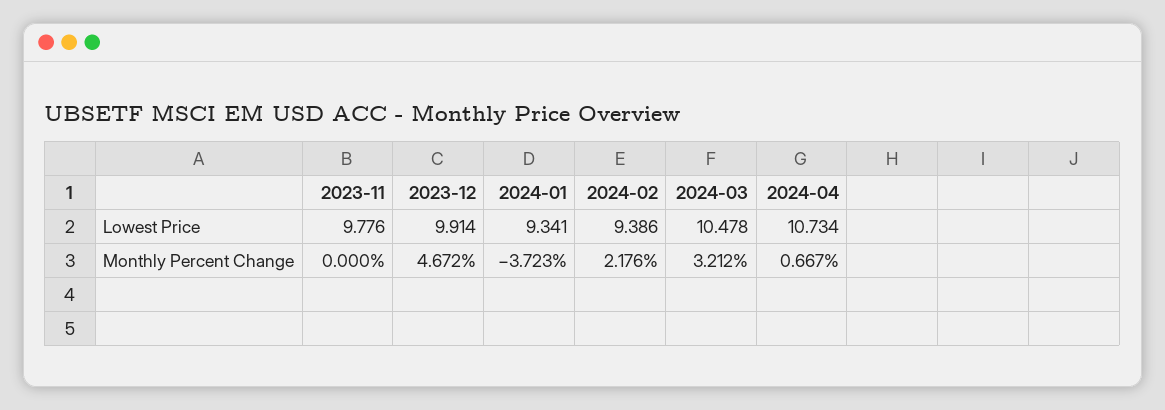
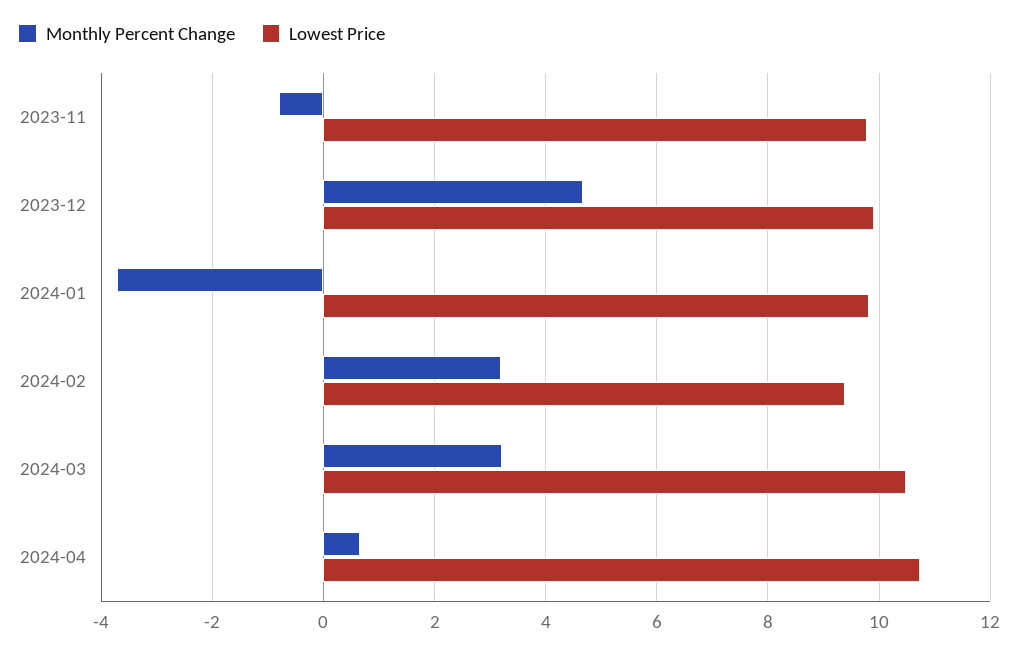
Lowest Price, 2024-01: 9.341 -> 9.8
Monthly Percent Change, 2023-11: 0 -> -0.8
Monthly Percent Change, 2024-02: 2.176 -> 3.2

